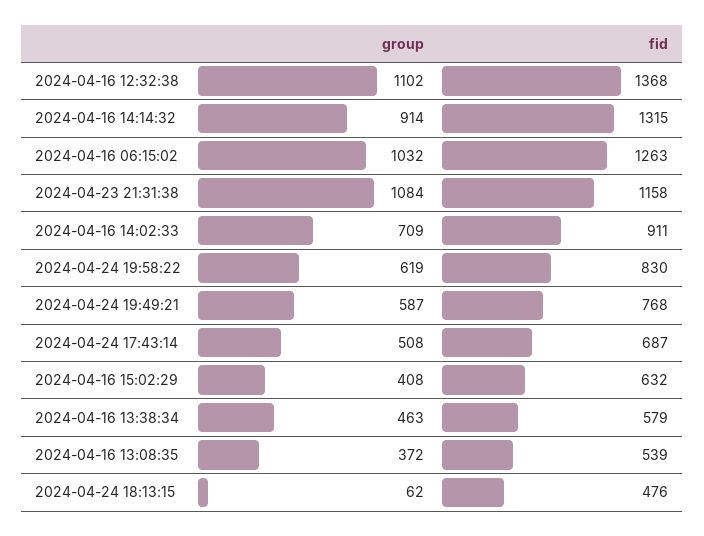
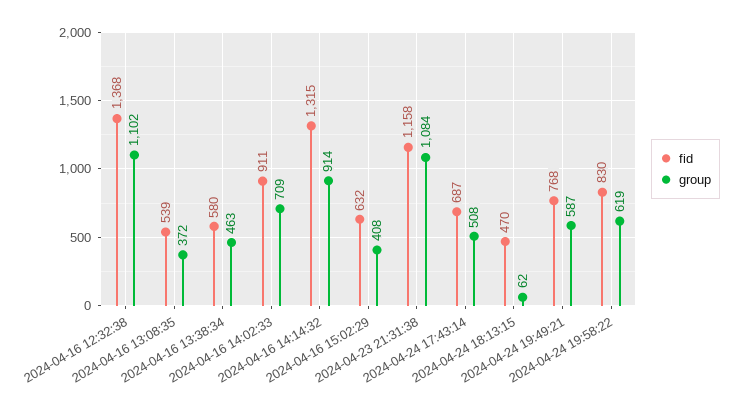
group, 2024-04-16 06:15:02: 1032 -> none
fid, 2024-04-16 06:15:02: 1263 -> none
fid, 2024-04-16 13:38:34: 579 -> 580
fid, 2024-04-24 18:13:15: 476 -> 470

